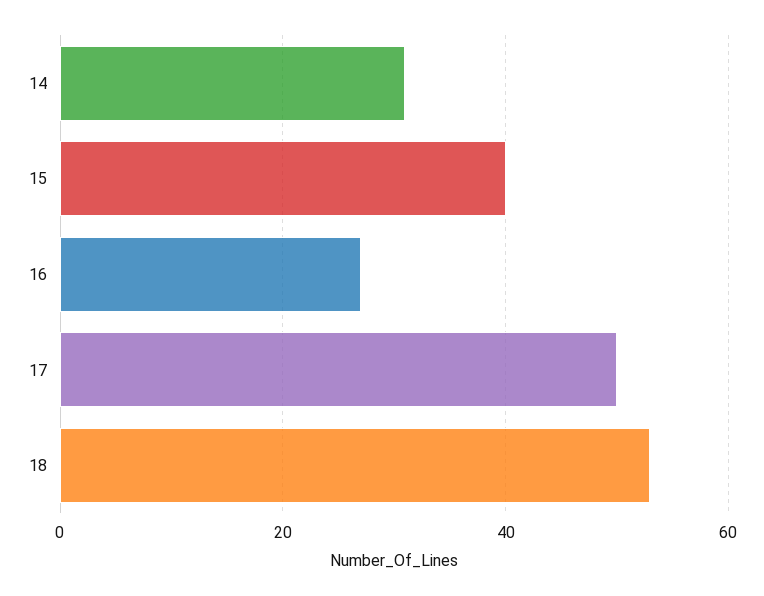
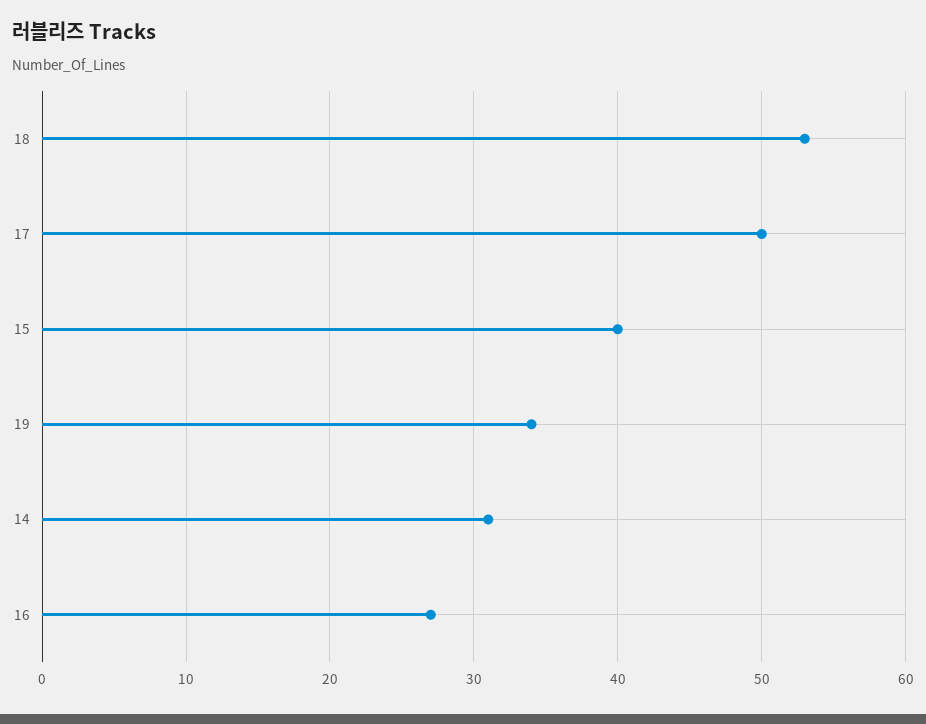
19: none -> 34

